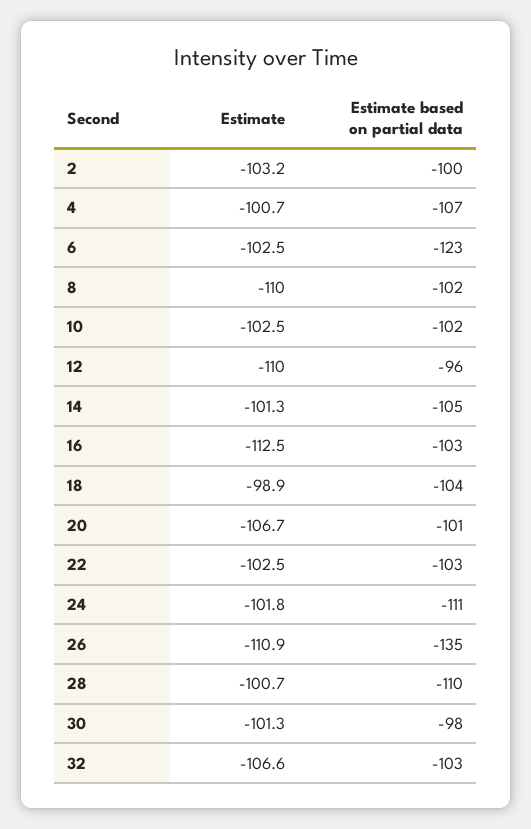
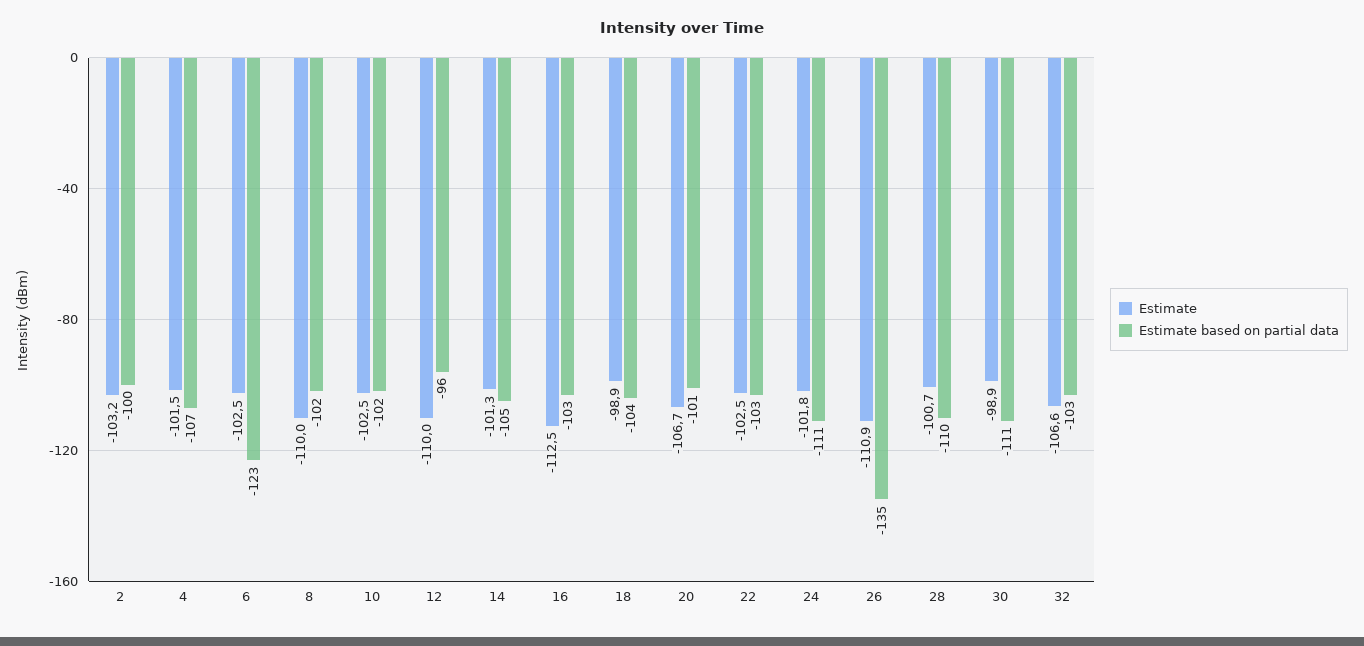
Estimate, 4: -100.7 -> -101.5
Estimate, 30: -101.3 -> -98.9
Estimate based on partial data, 30: -98 -> -111

